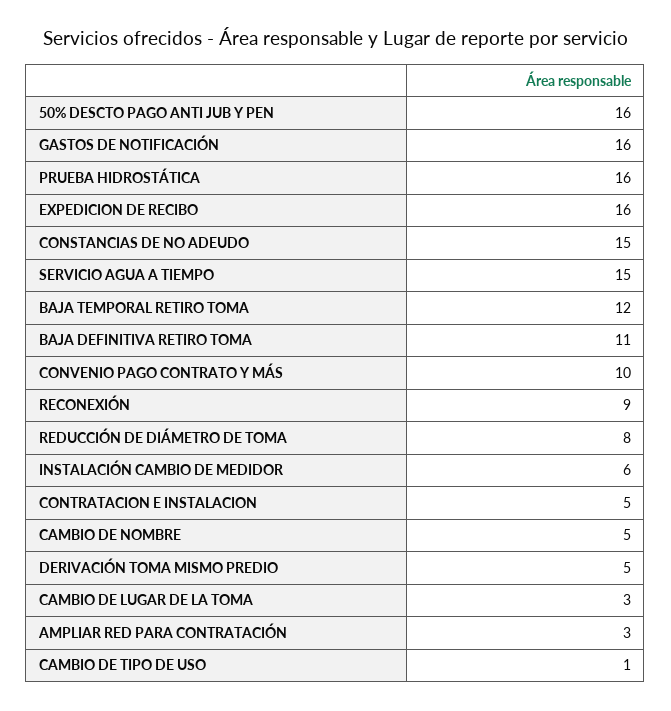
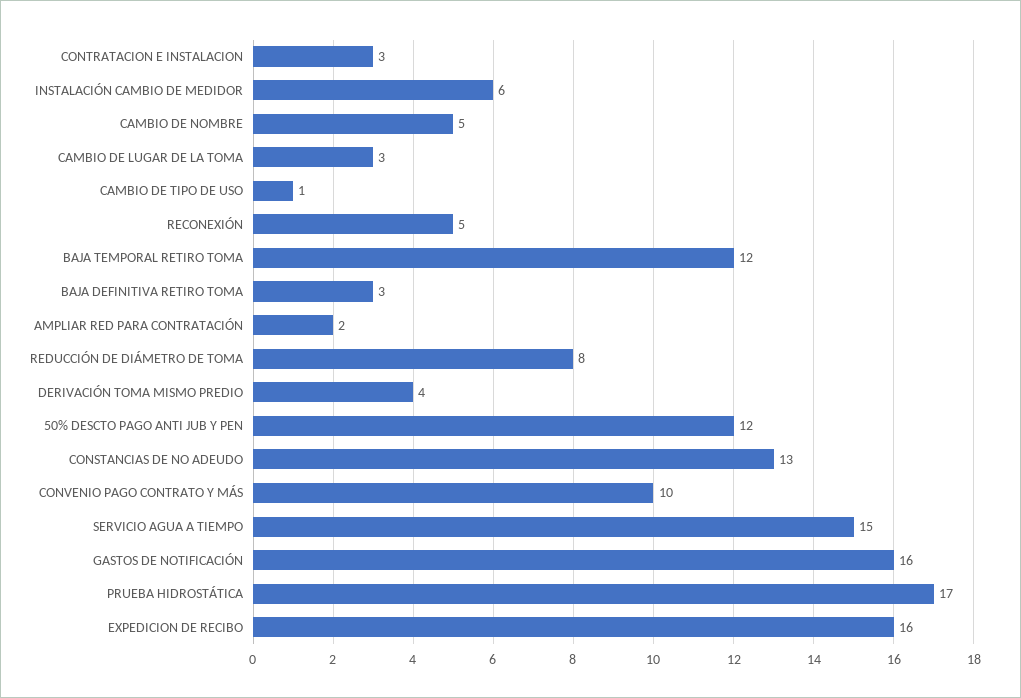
50% DESCTO PAGO ANTI JUB Y PEN: 16 -> 12
PRUEBA HIDROSTÁTICA: 16 -> 17
CONSTANCIAS DE NO ADEUDO: 15 -> 13
BAJA DEFINITIVA RETIRO TOMA: 11 -> 3
RECONEXIÓN: 9 -> 5
CONTRATACION E INSTALACION: 5 -> 3
DERIVACIÓN TOMA MISMO PREDIO: 5 -> 4
AMPLIAR RED PARA CONTRATACIÓN: 3 -> 2

